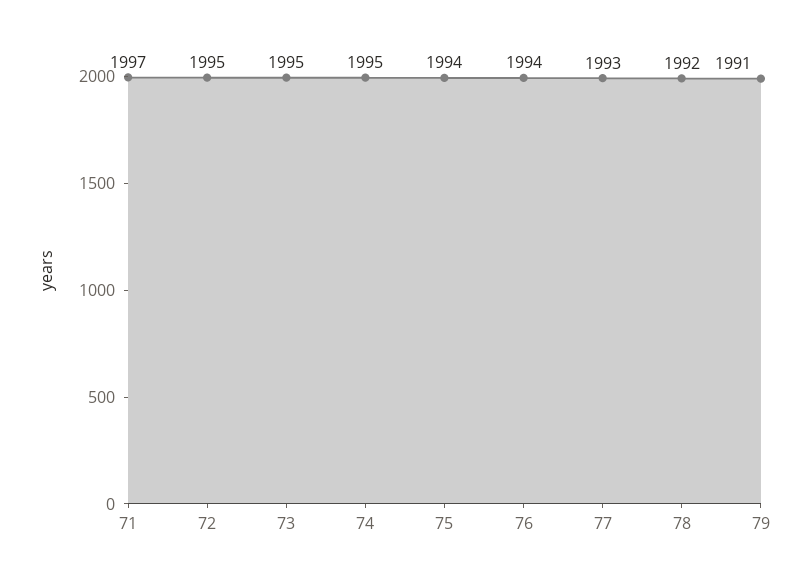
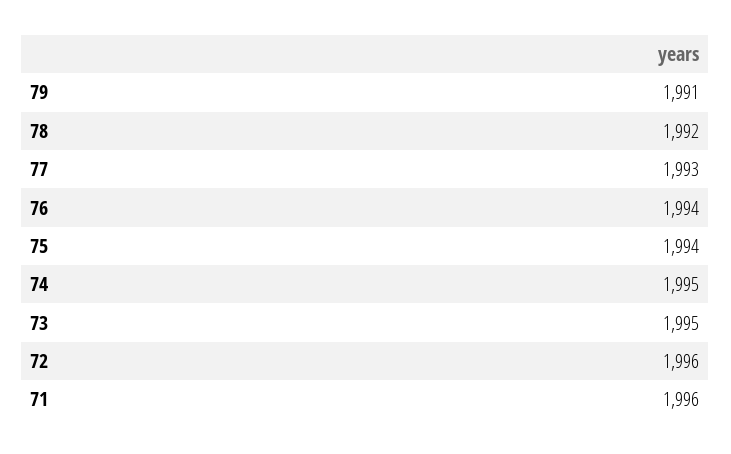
71: 1997 -> 1996
72: 1995 -> 1996

